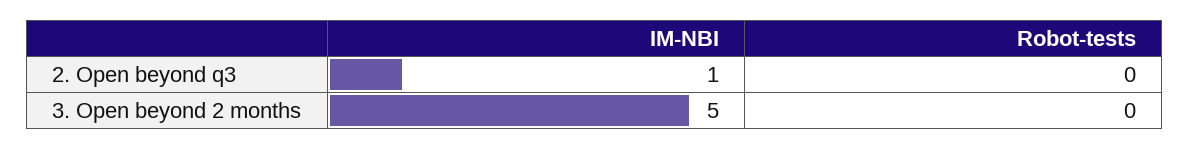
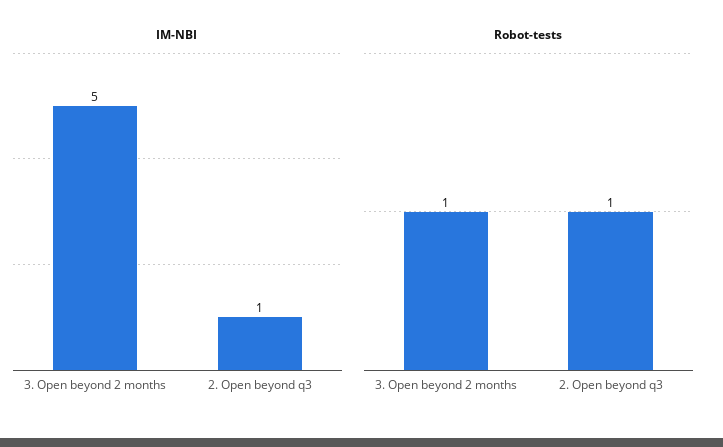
Robot-tests, 2. Open beyond q3: 0 -> 1
Robot-tests, 3. Open beyond 2 months: 0 -> 1

